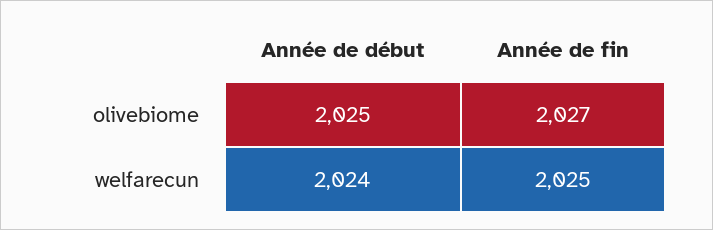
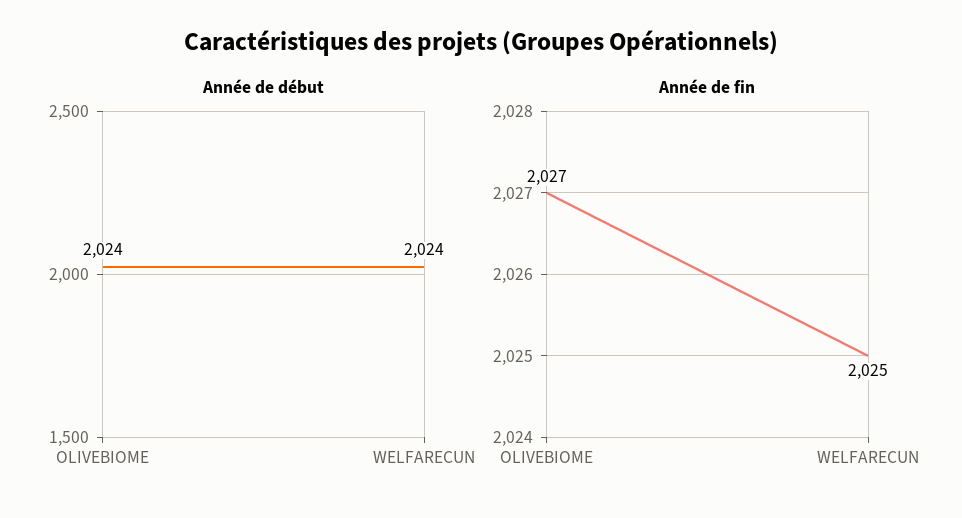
Année de début, olivebiome: 2025 -> 2024

